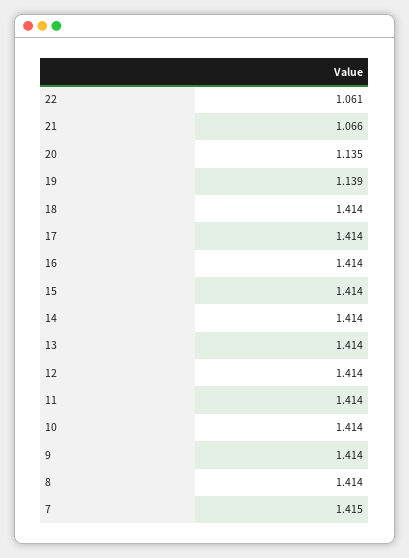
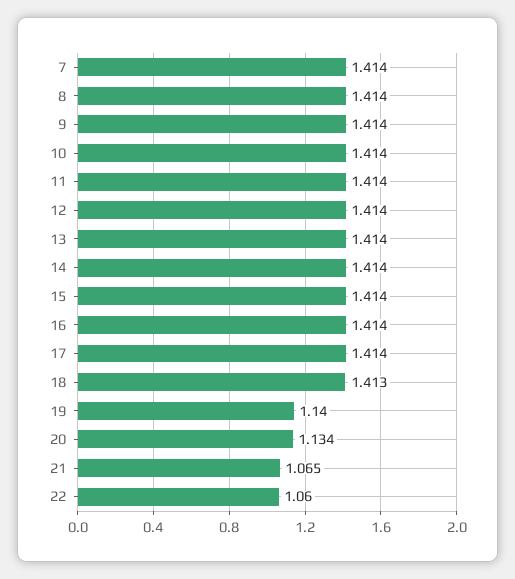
22: 1.061 -> 1.06
21: 1.066 -> 1.065
20: 1.135 -> 1.134
19: 1.139 -> 1.14
18: 1.414 -> 1.413
7: 1.415 -> 1.414

